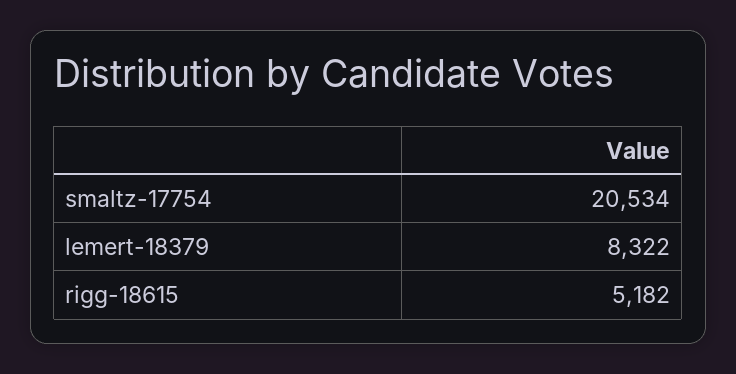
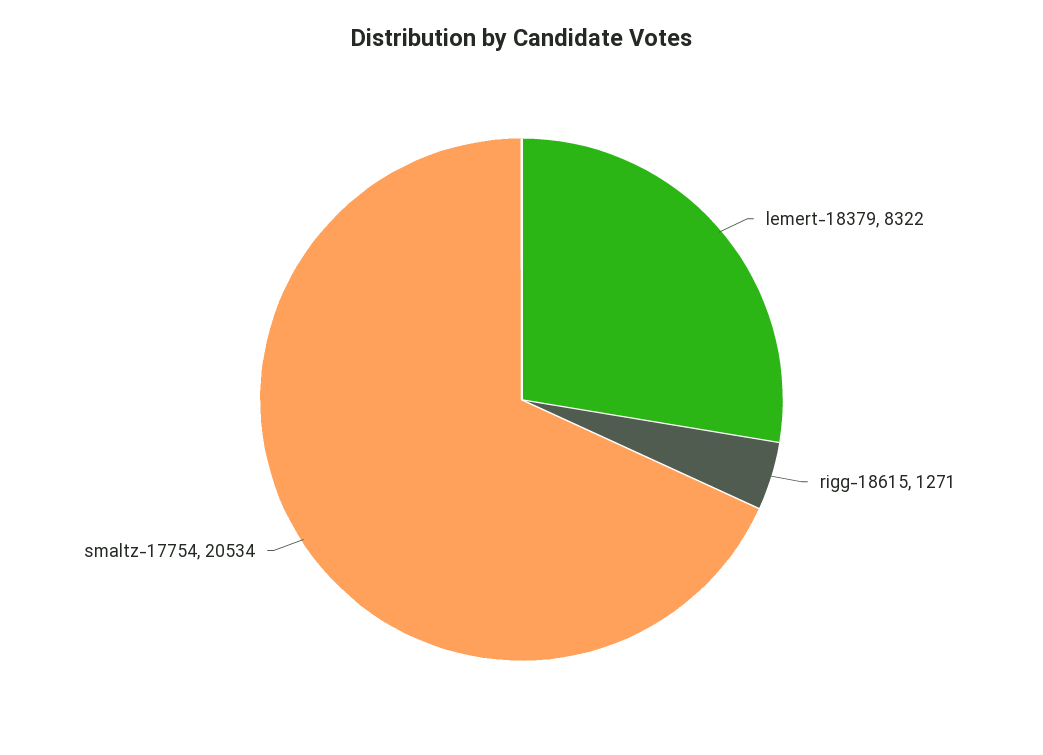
rigg-18615: 5182 -> 1271

